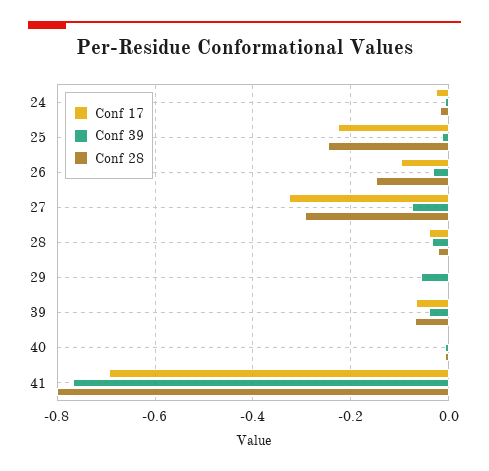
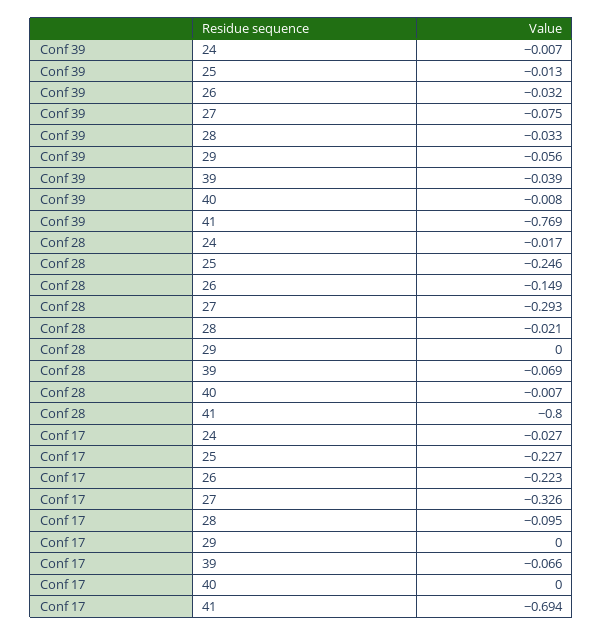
Conf 17, 26: -0.1 -> -0.223
Conf 17, 28: -0.04 -> -0.095

